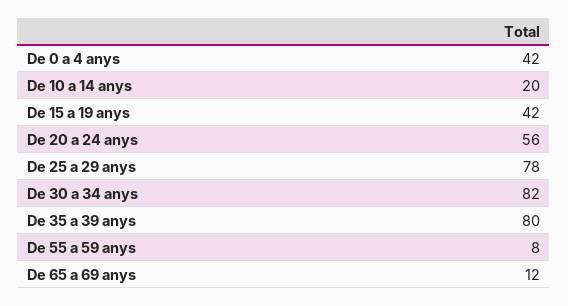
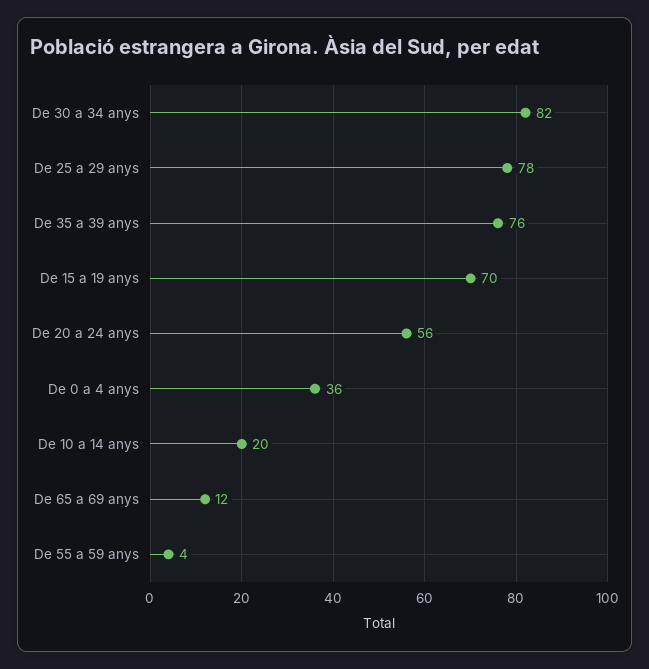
De 0 a 4 anys: 42 -> 36
De 15 a 19 anys: 42 -> 70
De 35 a 39 anys: 80 -> 76
De 55 a 59 anys: 8 -> 4

